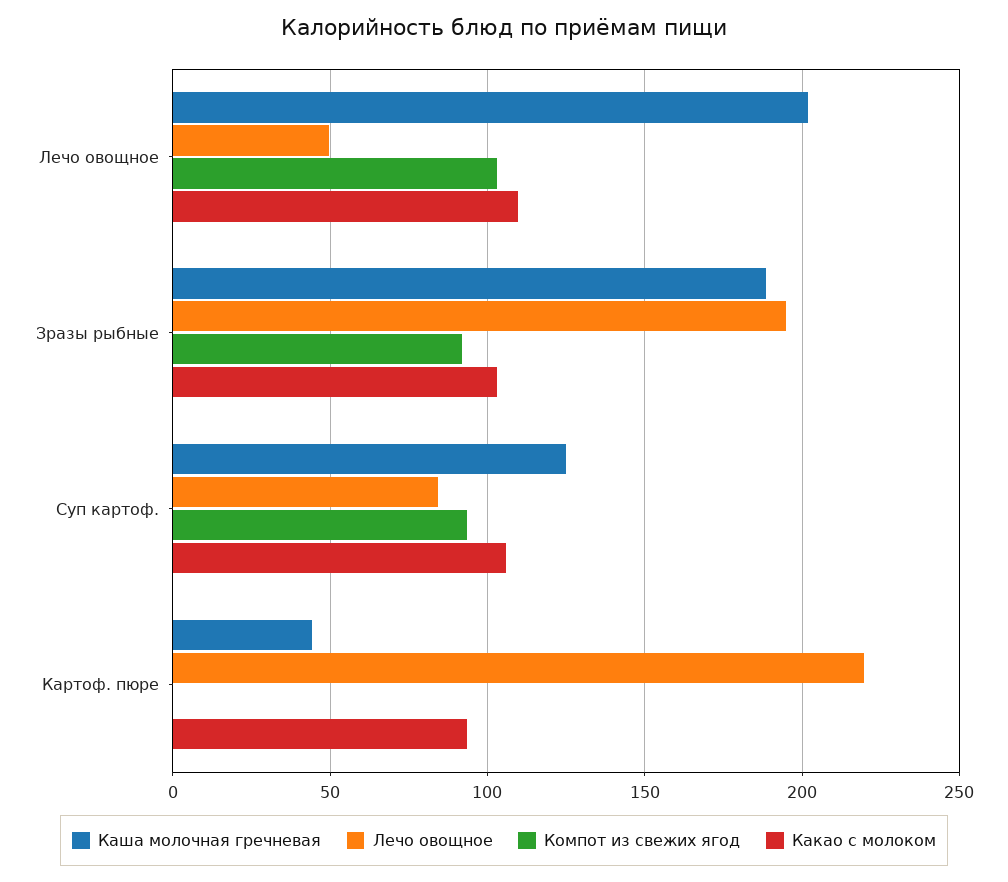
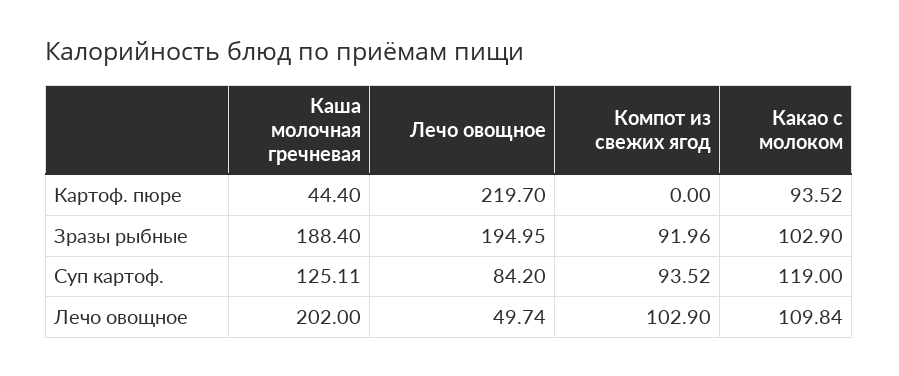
Какао с молоком, Суп картоф.: 105 -> 119

